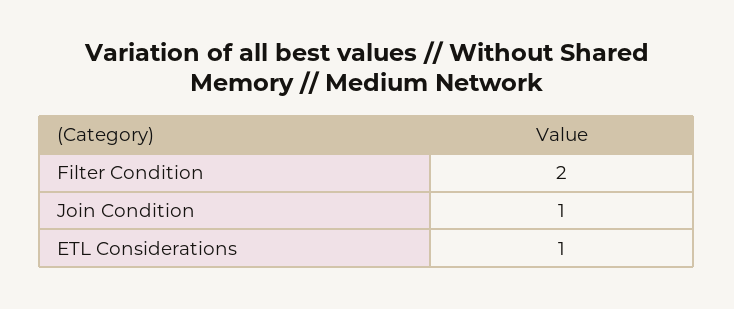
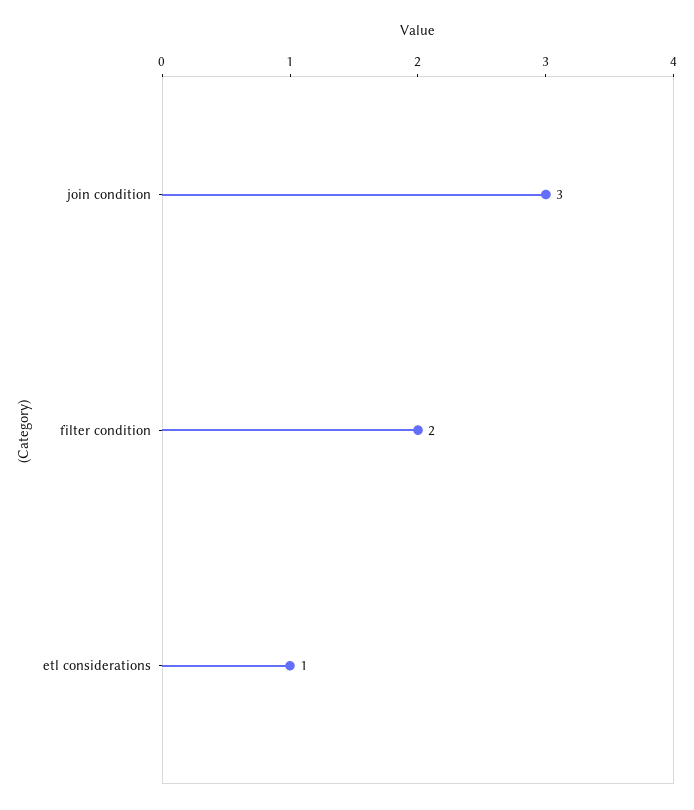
Join Condition: 1 -> 3

